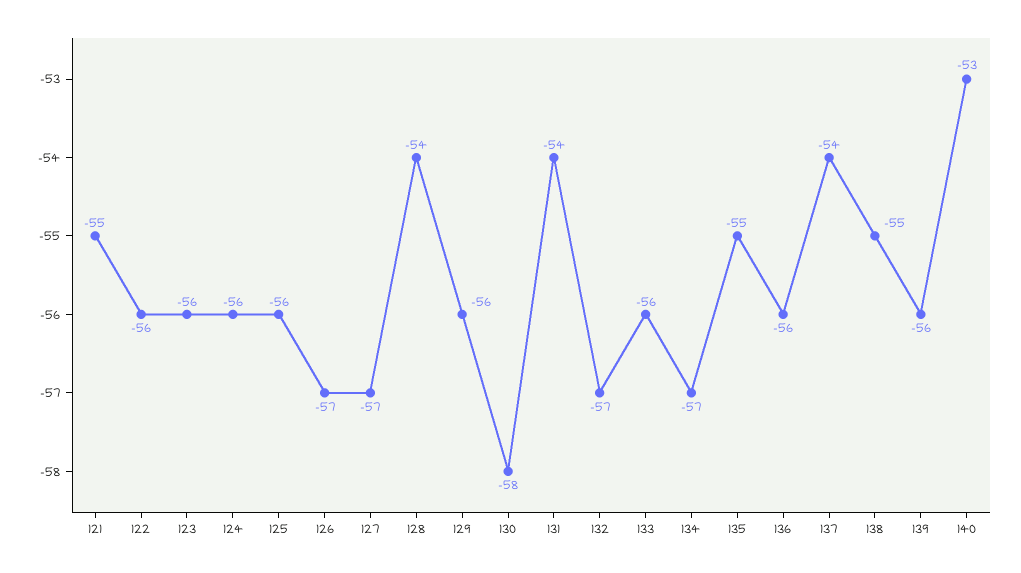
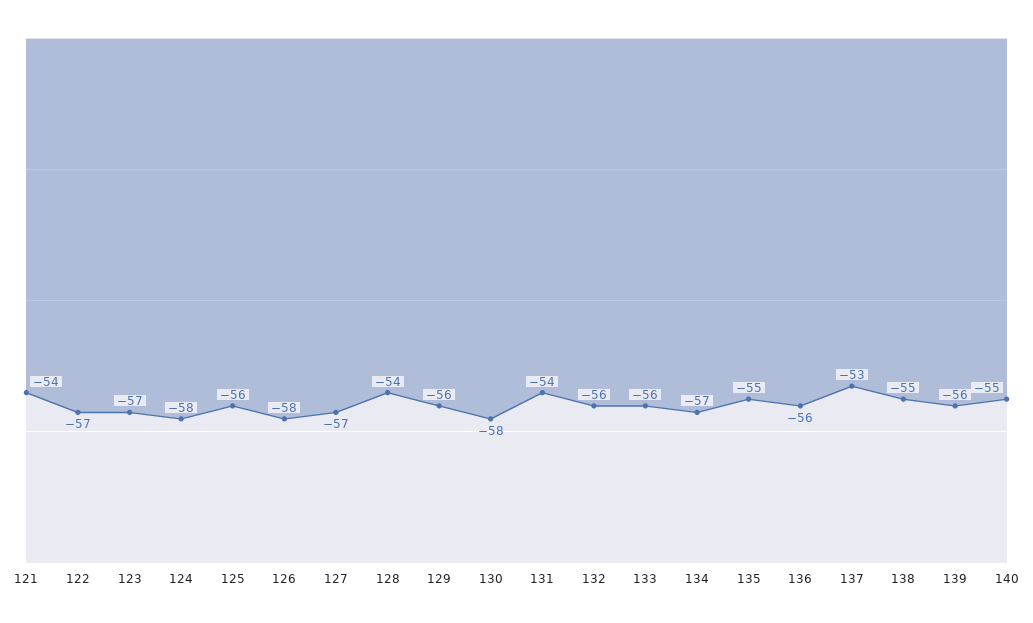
121: -55 -> -54
122: -56 -> -57
123: -56 -> -57
124: -56 -> -58
126: -57 -> -58
132: -57 -> -56
137: -54 -> -53
140: -53 -> -55

